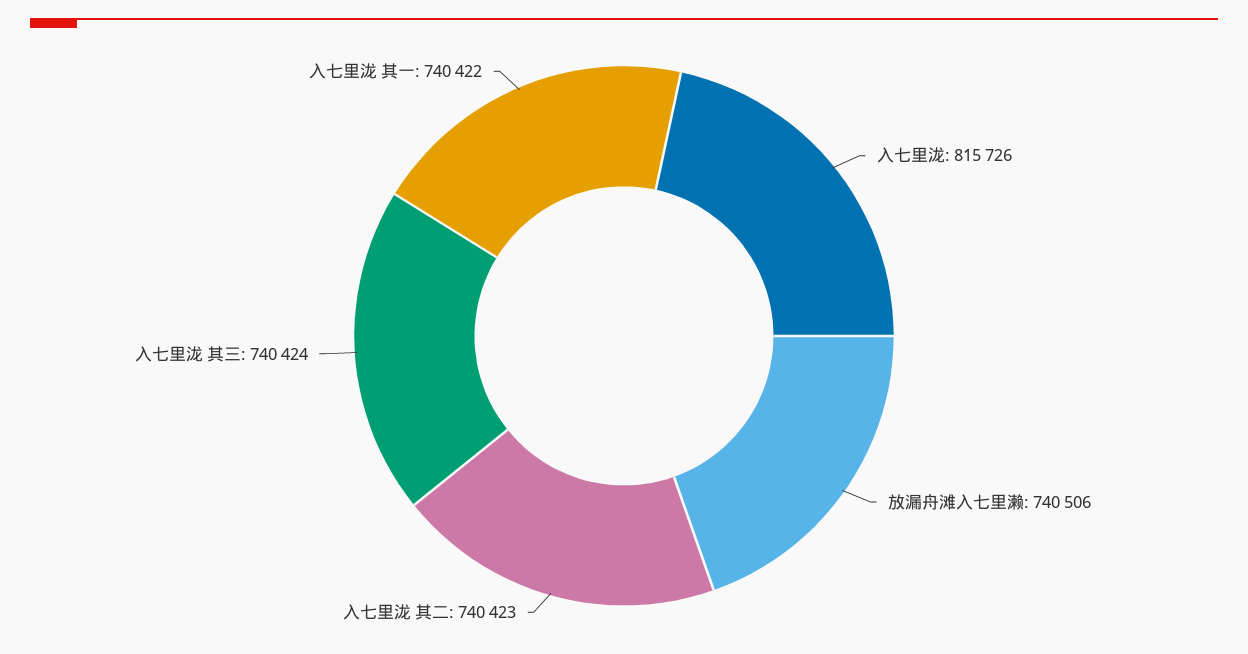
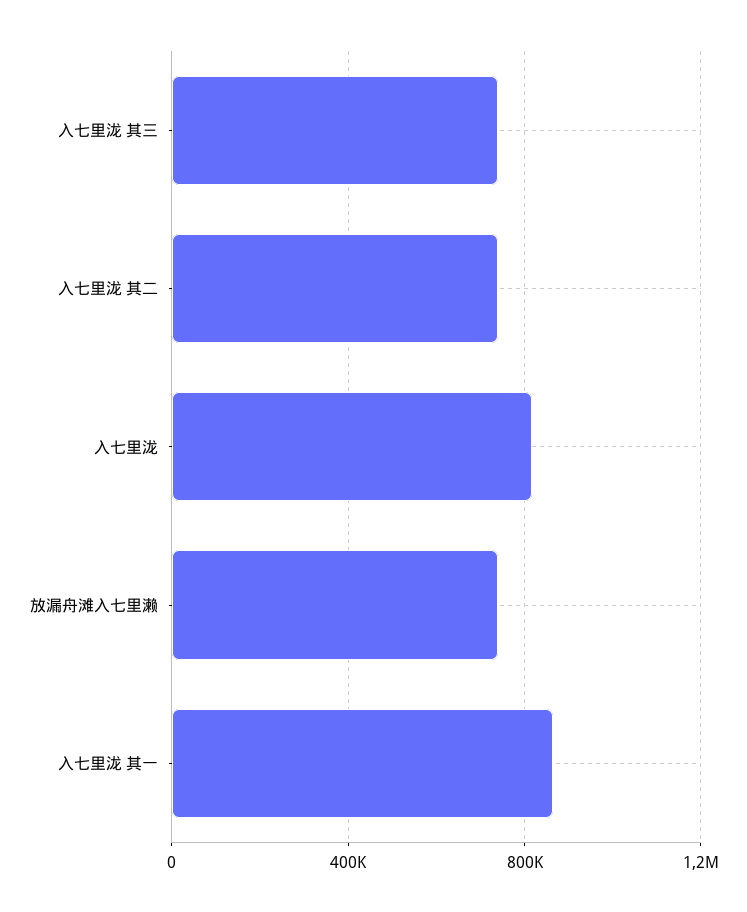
入七里泷 其一: 740422 -> 850000

